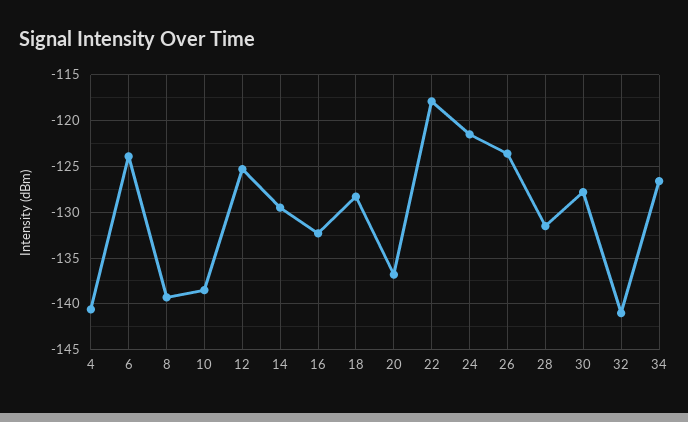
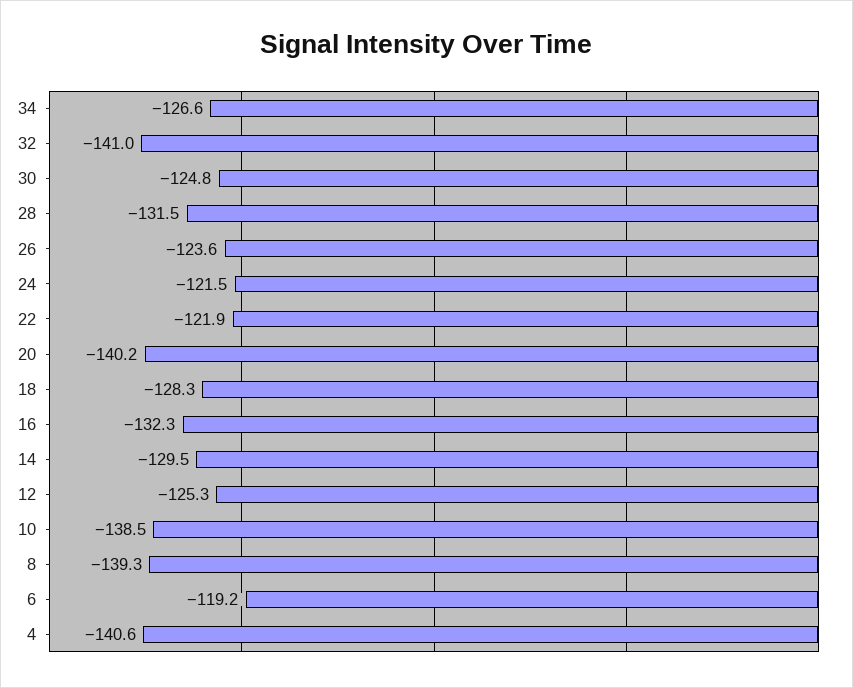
6: -124 -> -119.2
20: -137 -> -140.2
22: -118 -> -121.9
30: -128 -> -124.8

